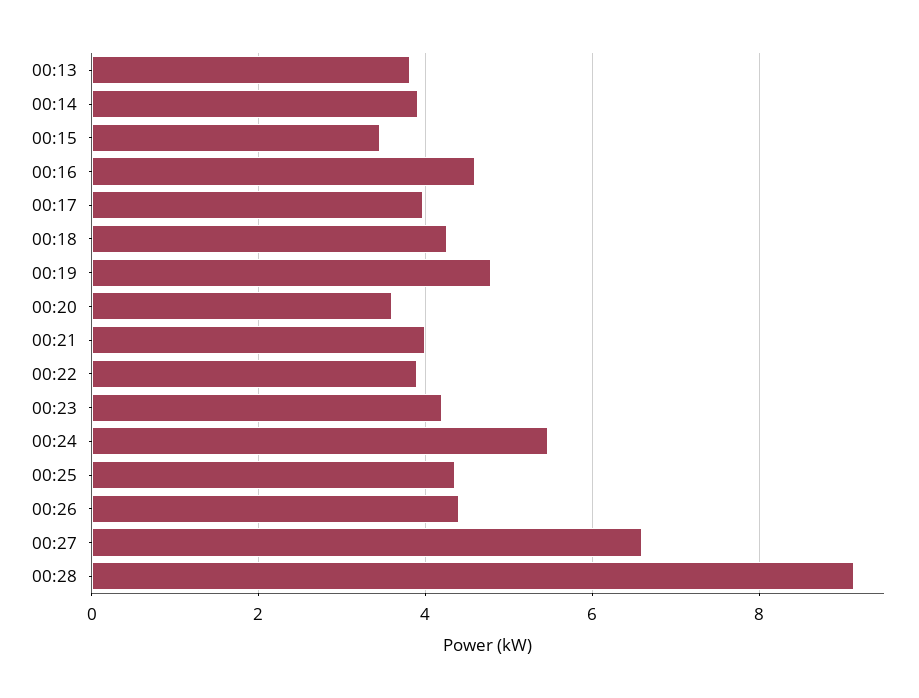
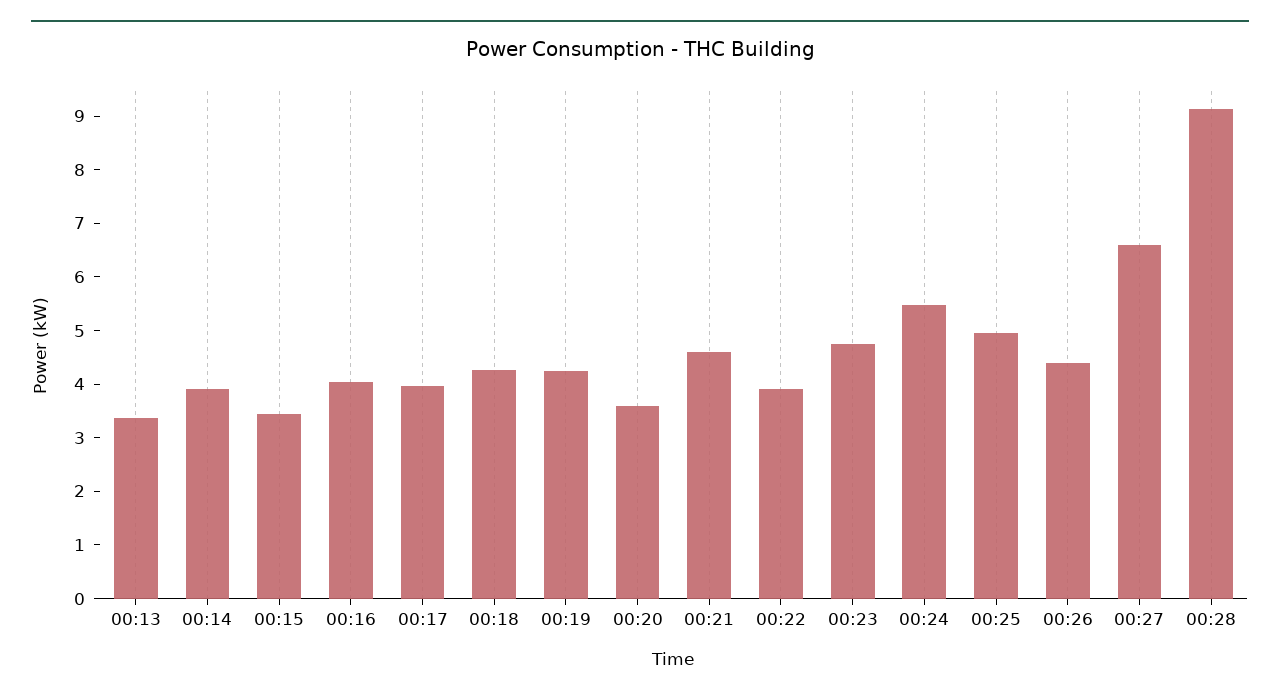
00:13: 3.8 -> 3.4
00:16: 4.6 -> 4
00:19: 4.8 -> 4.2
00:21: 4 -> 4.6
00:23: 4.2 -> 4.8
00:25: 4.4 -> 5

